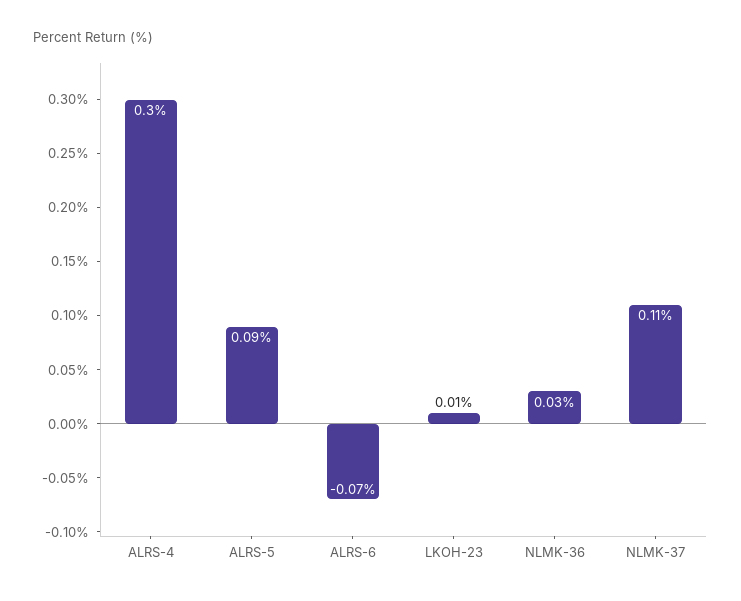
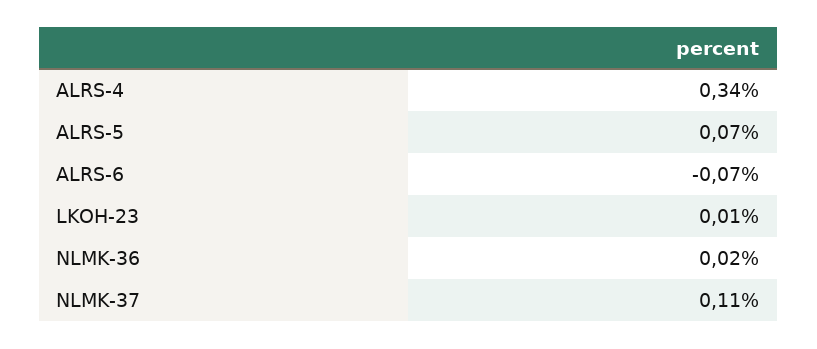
ALRS-4: 0.3 -> 0.34
ALRS-5: 0.09 -> 0.07
NLMK-36: 0.03 -> 0.02

